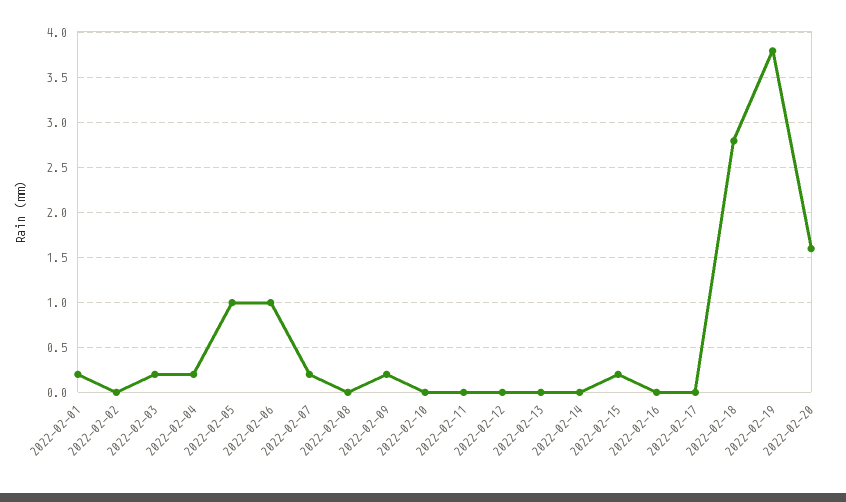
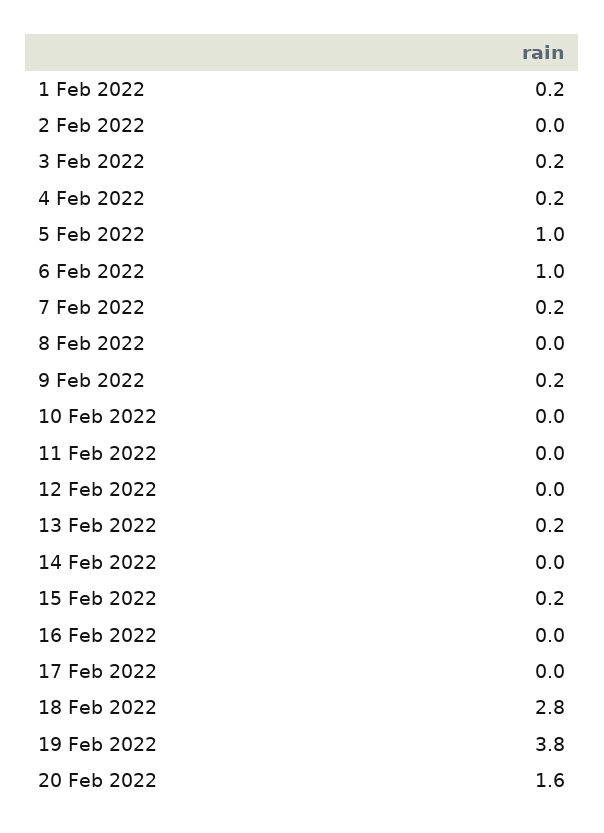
2022-02-13: 0 -> 0.2

